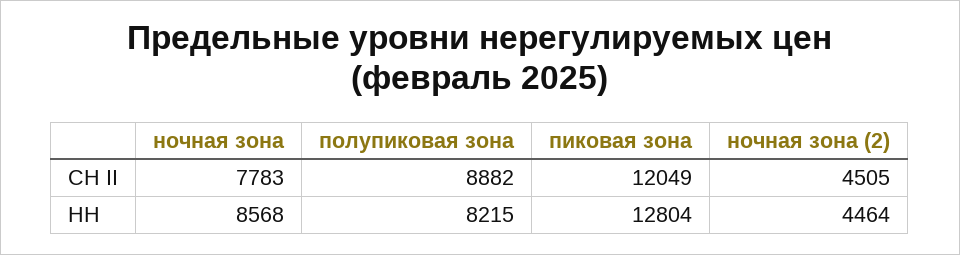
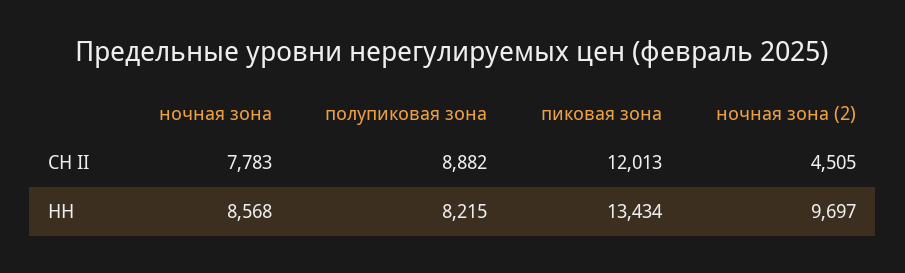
пиковая зона, СН II: 12049 -> 12013
пиковая зона, НН: 12804 -> 13434
ночная зона (2), НН: 4464 -> 9697

